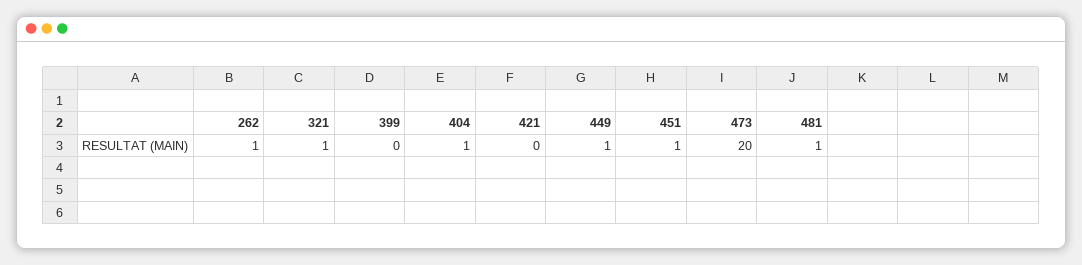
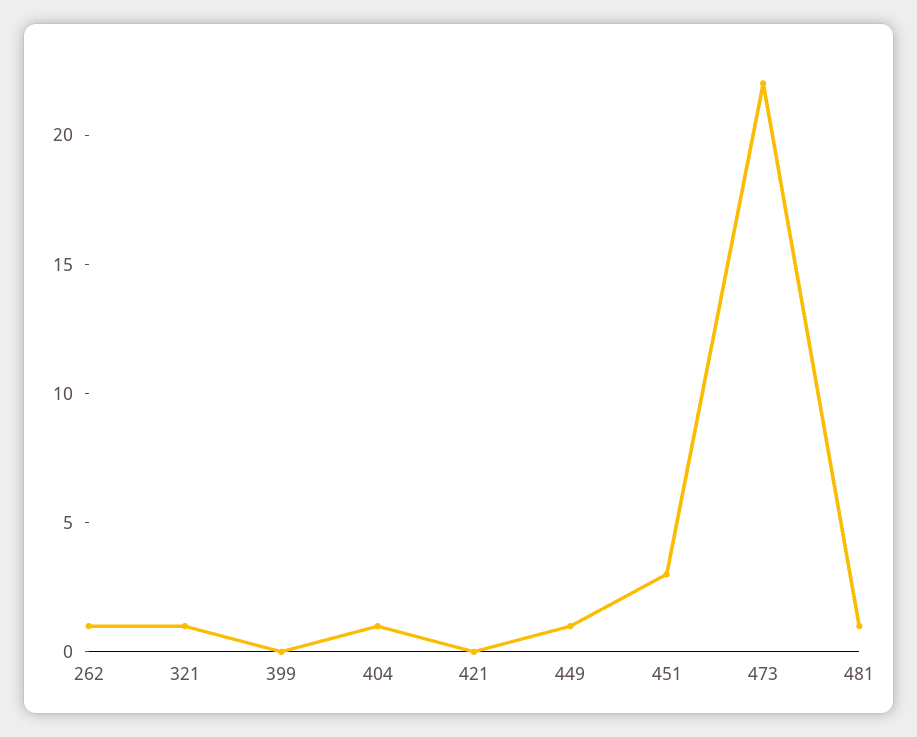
451: 1 -> 3
473: 20 -> 22

